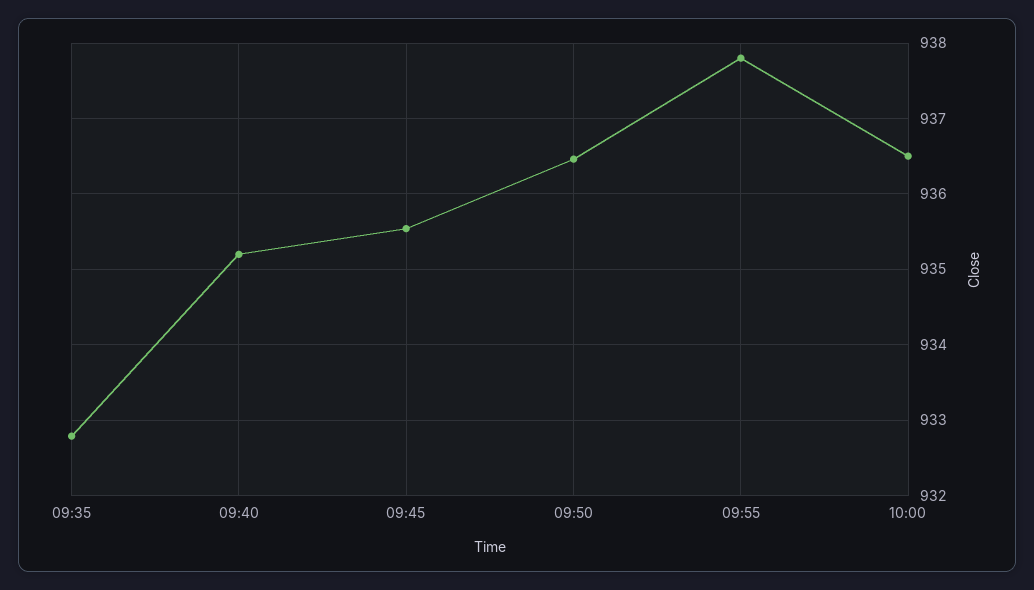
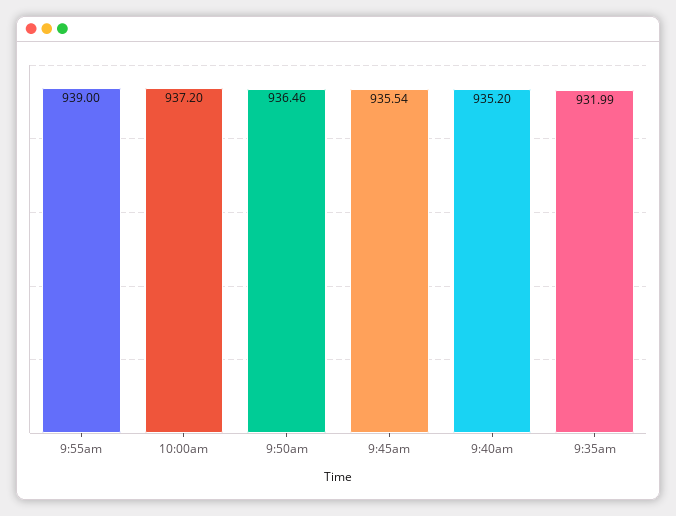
09:35: 932.8 -> 931.99
09:55: 937.8 -> 939
10:00: 936.5 -> 937.2

